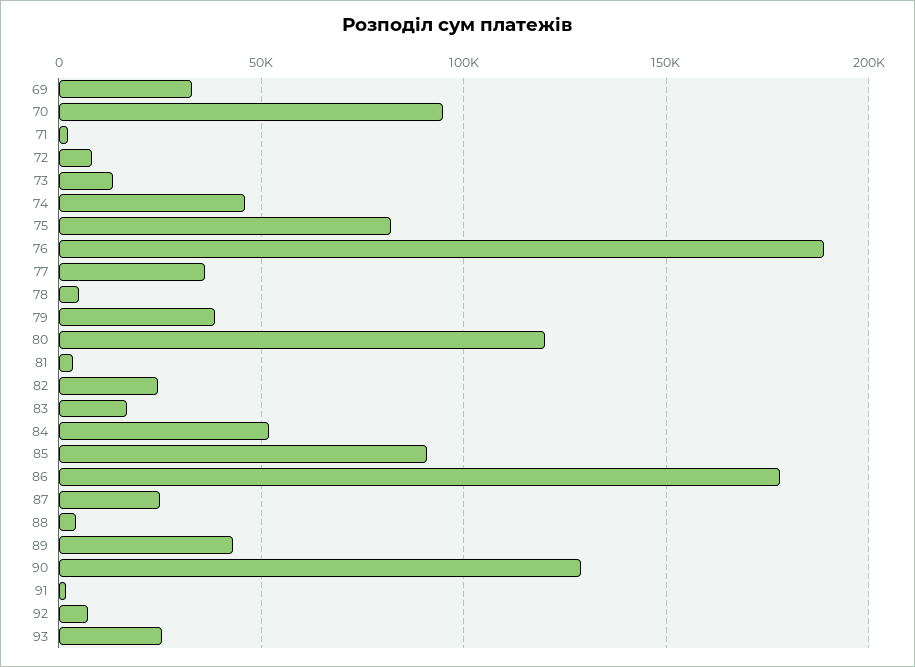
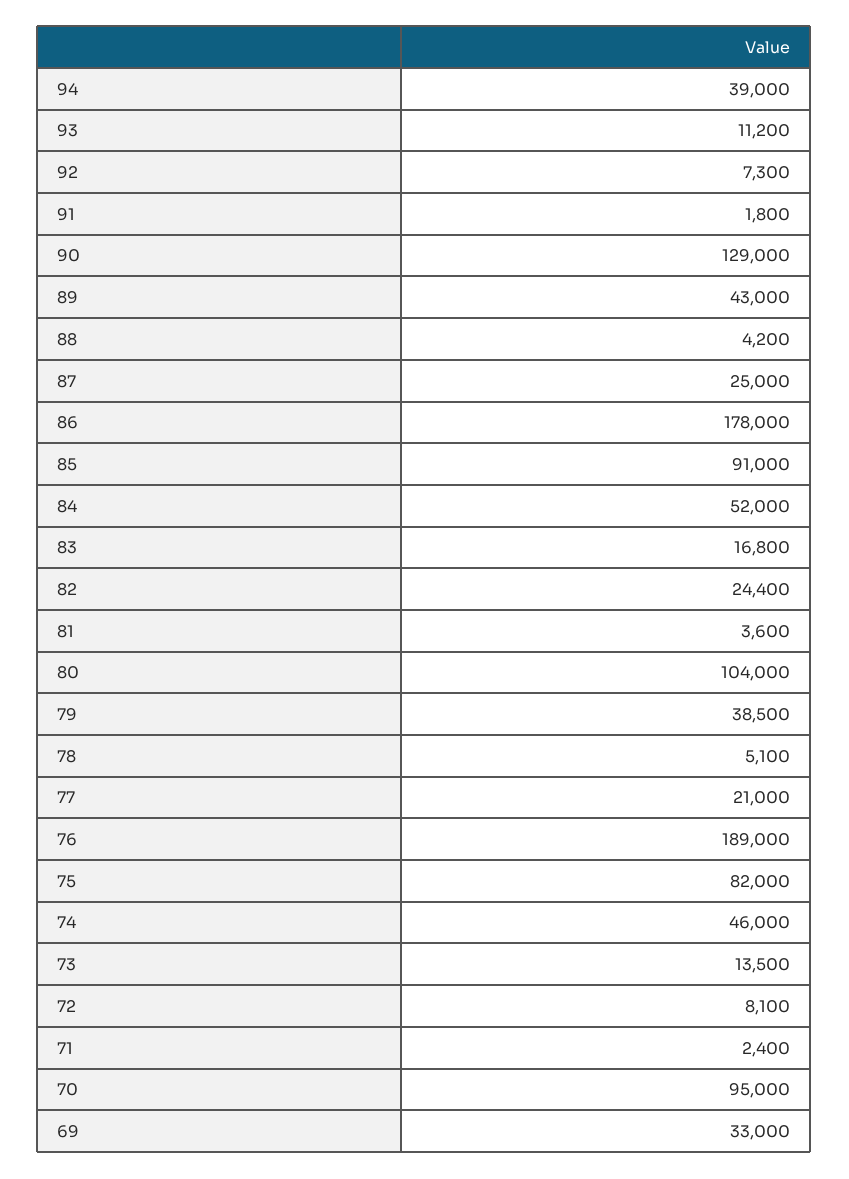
77: 35000 -> 21000
80: 120000 -> 104000
93: 25000 -> 11200
94: none -> 39000

